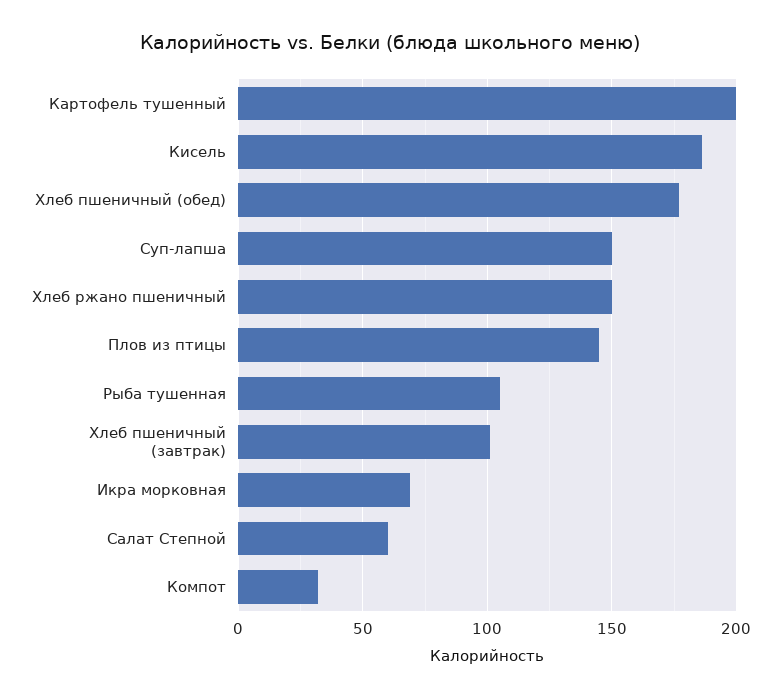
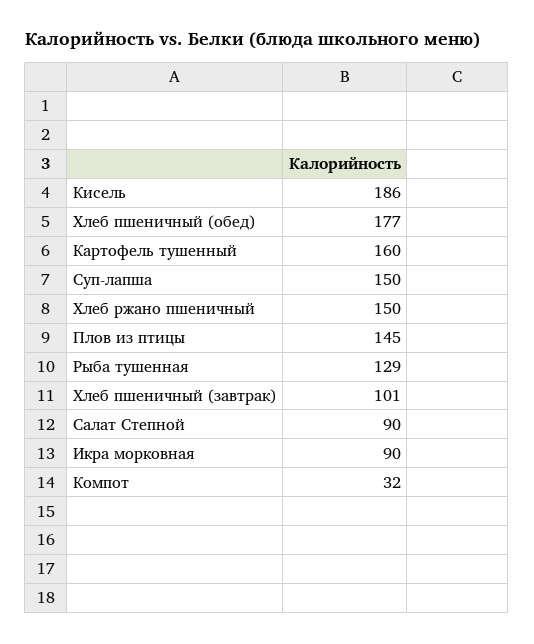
Картофель тушенный: 200 -> 160
Рыба тушенная: 105 -> 129
Икра морковная: 70 -> 90
Салат Степной: 60 -> 90

